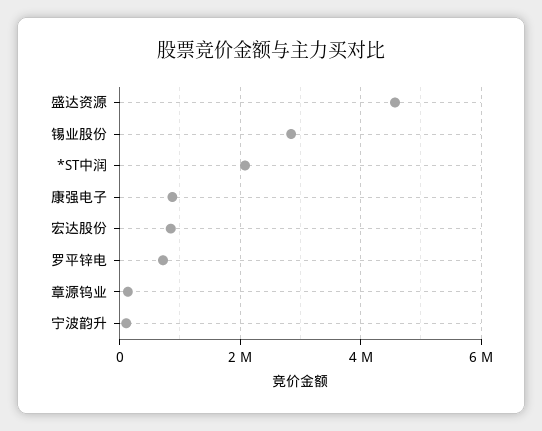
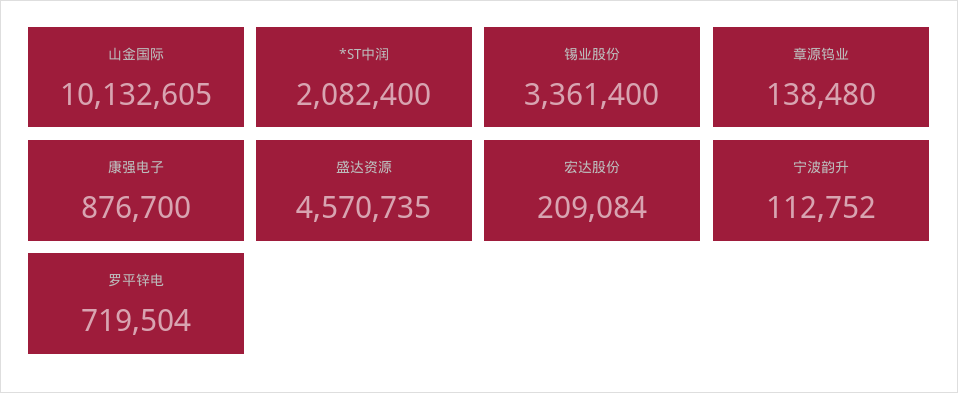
锡业股份: 2800000 -> 3361400
宏达股份: 800000 -> 209084
山金国际: none -> 10132605

